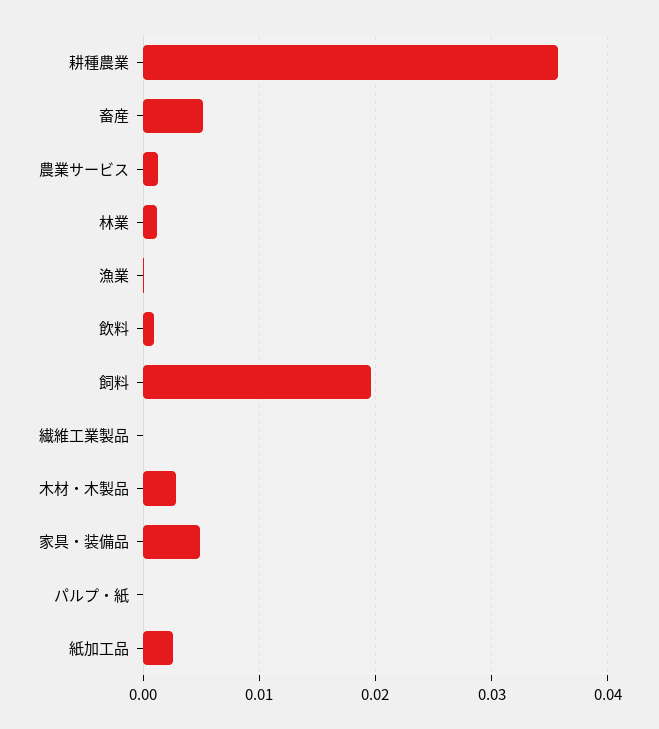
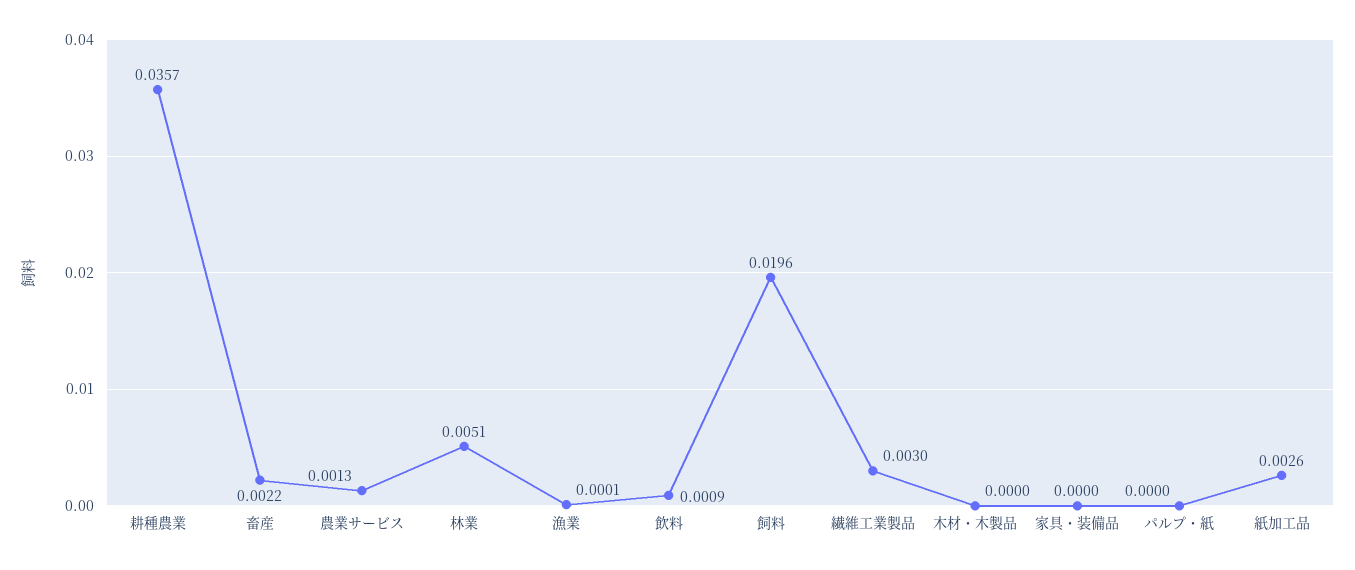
畜産: 0.005 -> 0.0022
林業: 0.001 -> 0.0051
繊維工業製品: 0 -> 0.003
木材・木製品: 0.003 -> 0
家具・装備品: 0.005 -> 0

